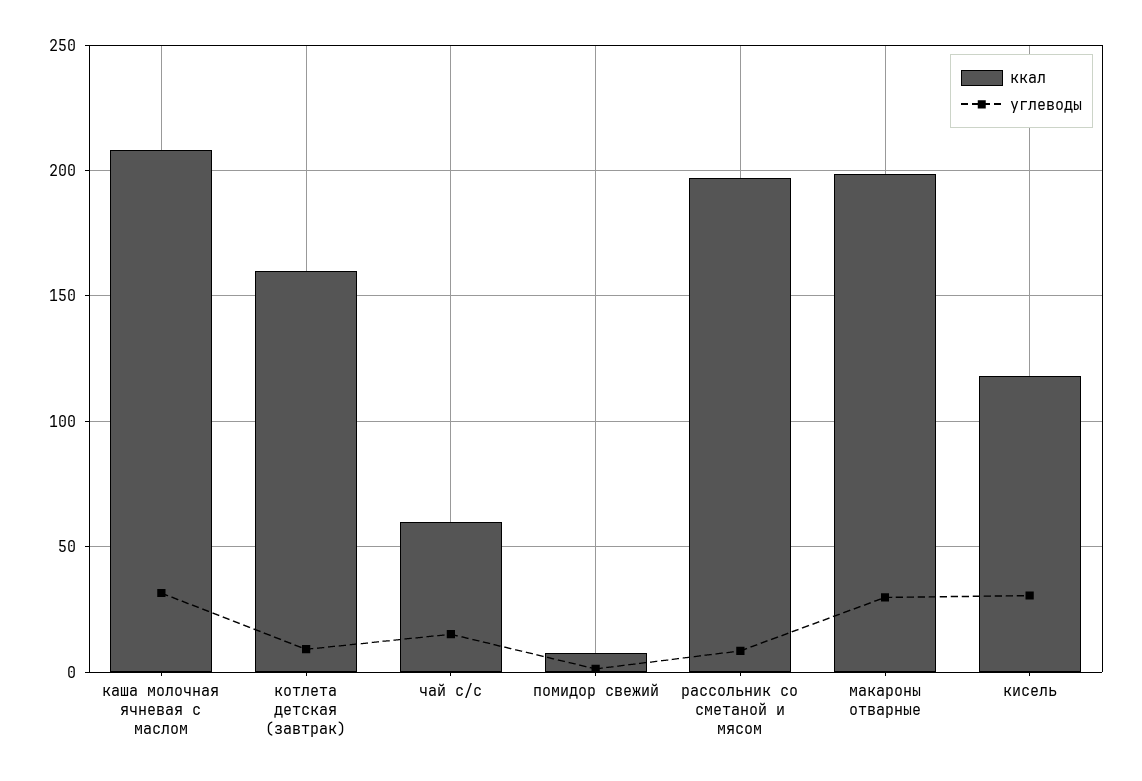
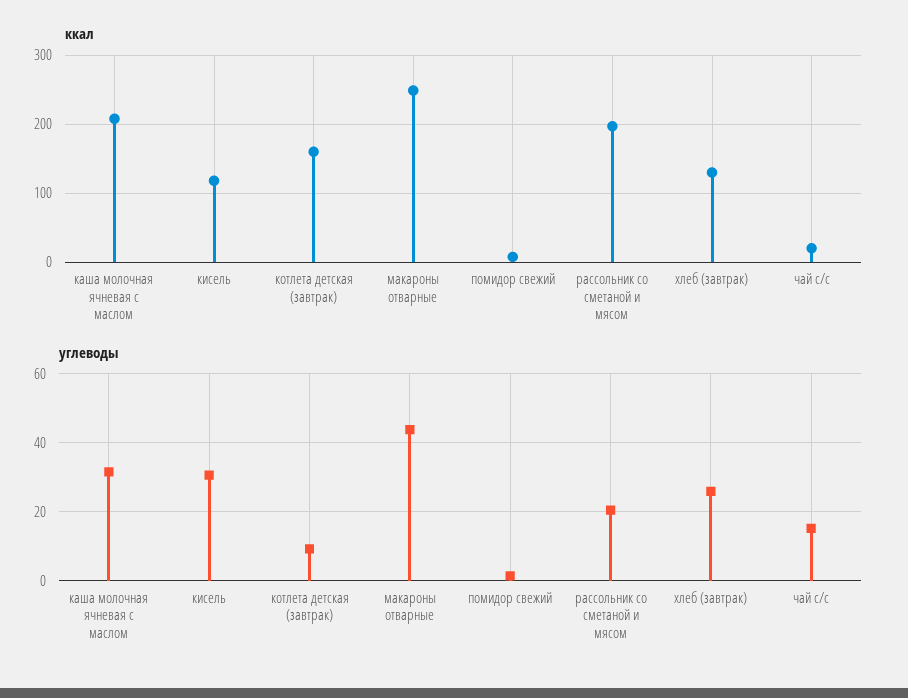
ккал, чай с/с: 60 -> 20
углеводы, рассольник со сметаной и мясом: 10 -> 20
ккал, макароны отварные: 200 -> 250
углеводы, макароны отварные: 30 -> 44
ккал, хлеб (завтрак): none -> 130
углеводы, хлеб (завтрак): none -> 26

